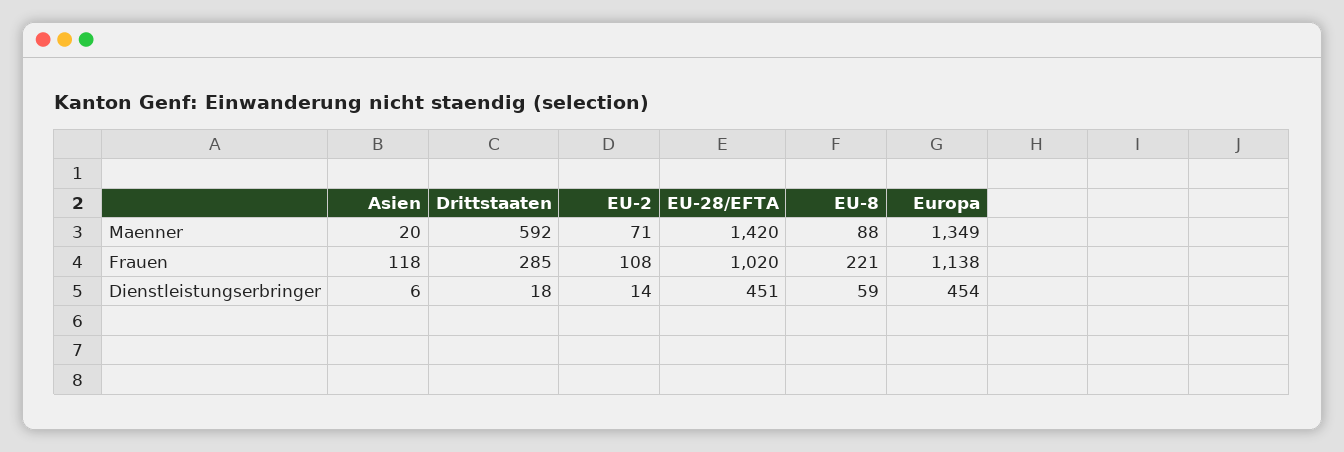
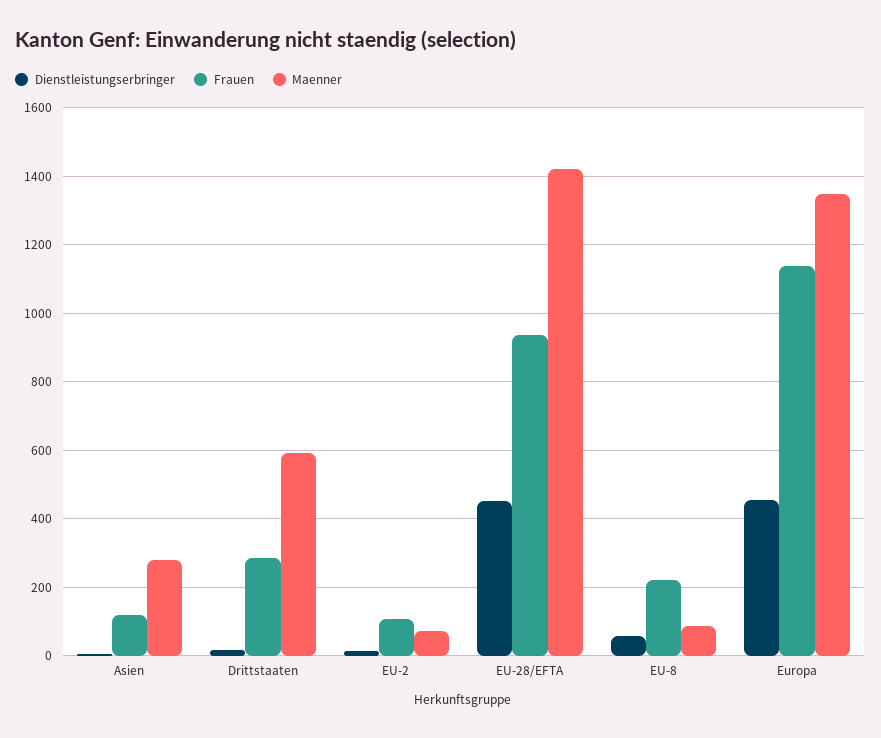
Maenner, Asien: 20 -> 280
Frauen, EU-28/EFTA: 1020 -> 940

